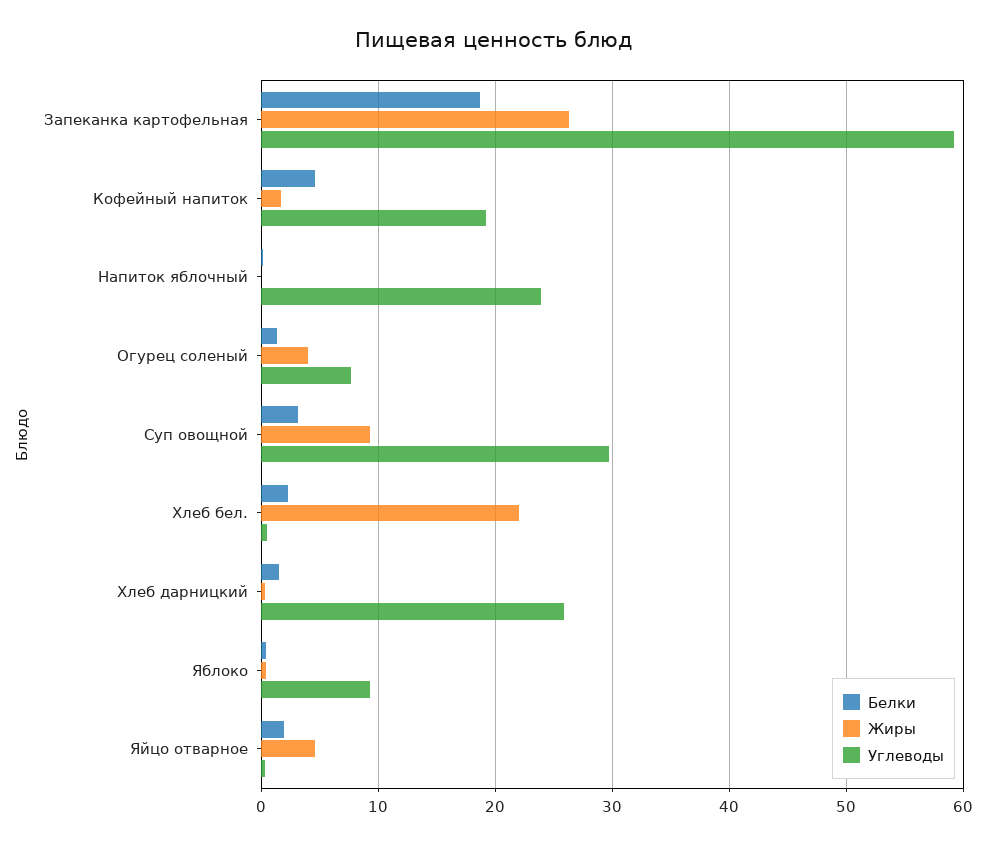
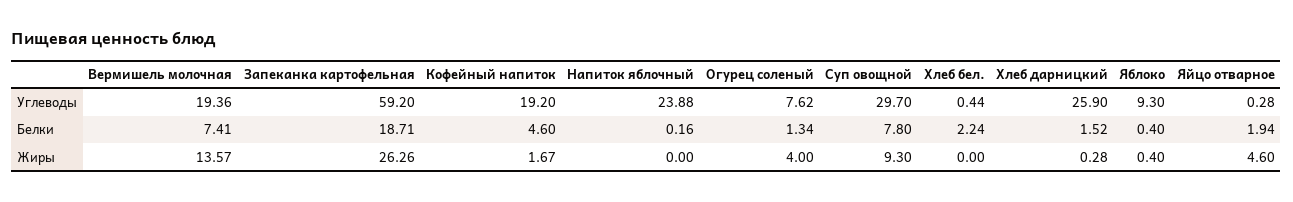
Белки, Суп овощной: 3 -> 7.8
Жиры, Хлеб бел.: 22 -> 0
Углеводы, Вермишель молочная: none -> 19.36
Белки, Вермишель молочная: none -> 7.41
Жиры, Вермишель молочная: none -> 13.57

